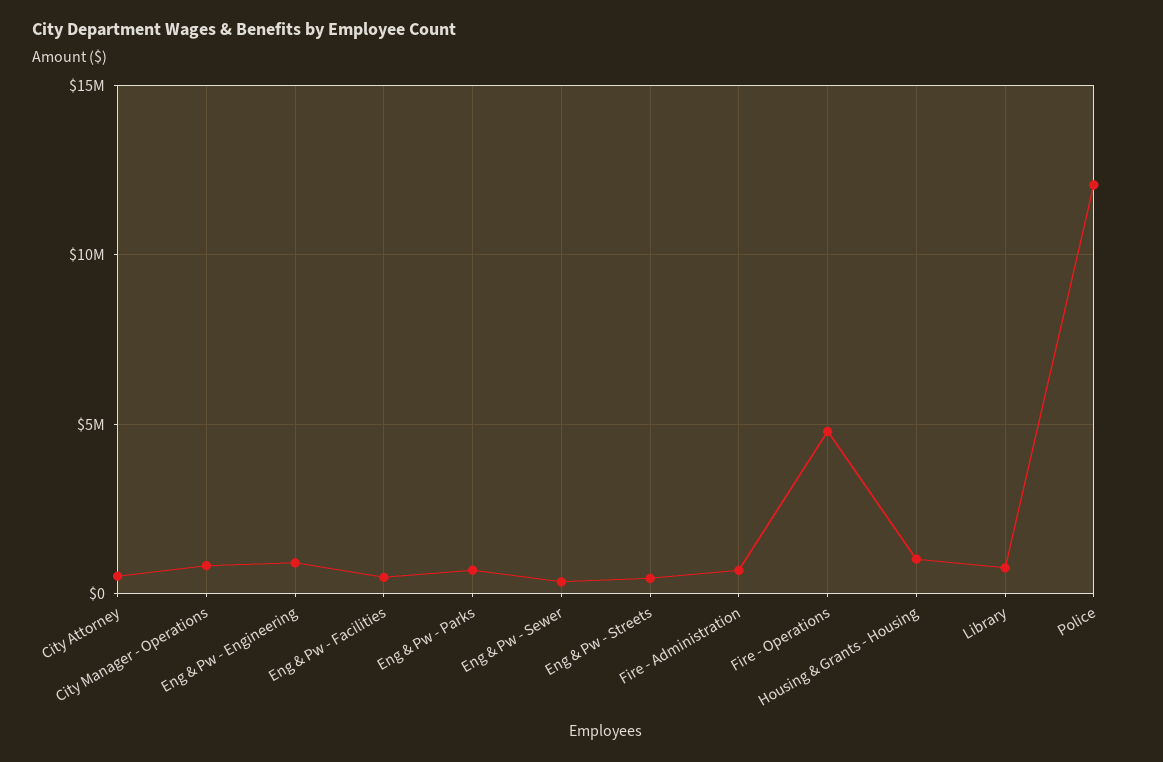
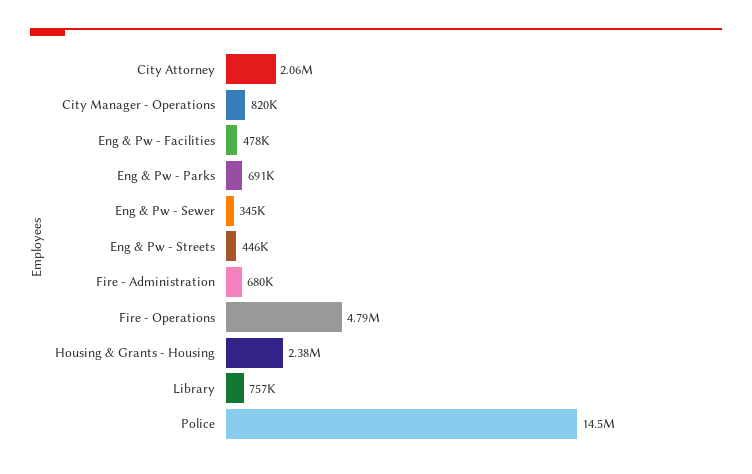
City Attorney: 500000 -> 2060000
Eng & Pw - Engineering: 1000000 -> none
Housing & Grants - Housing: 1000000 -> 2380000
Police: 12000000 -> 14500000

